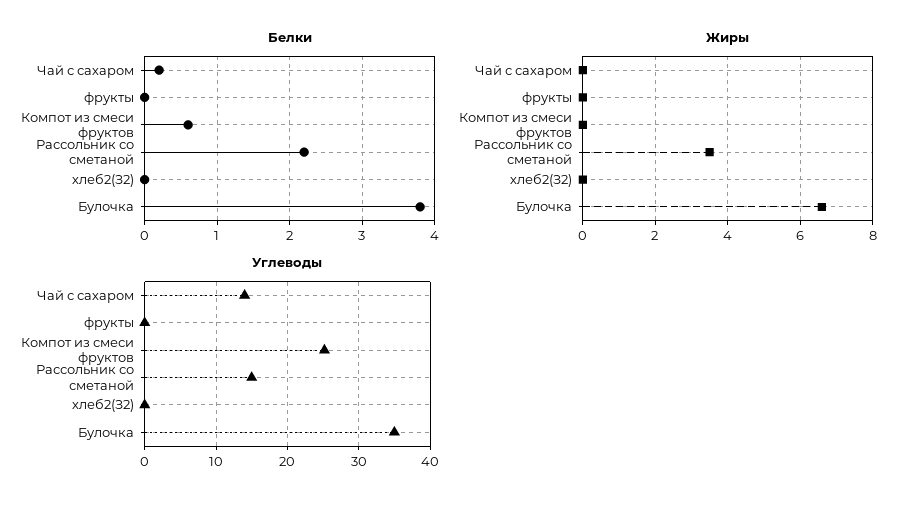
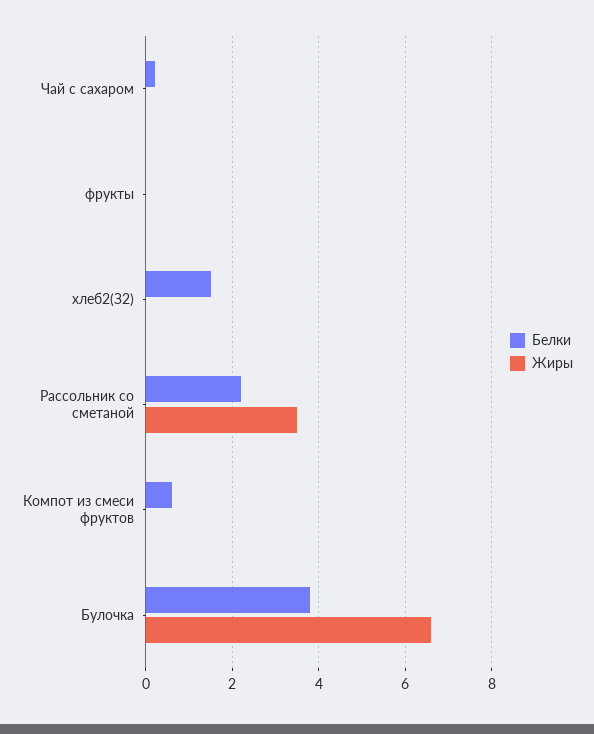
Белки, хлеб2(З2): 0 -> 1.5
Углеводы, Чай с сахаром: 14 -> none
Углеводы, фрукты: 0 -> none
Углеводы, Компот из смеси фруктов: 25 -> none
Углеводы, Рассольник со сметаной: 15 -> none
Углеводы, хлеб2(З2): 0 -> none
Углеводы, Булочка: 35 -> none

